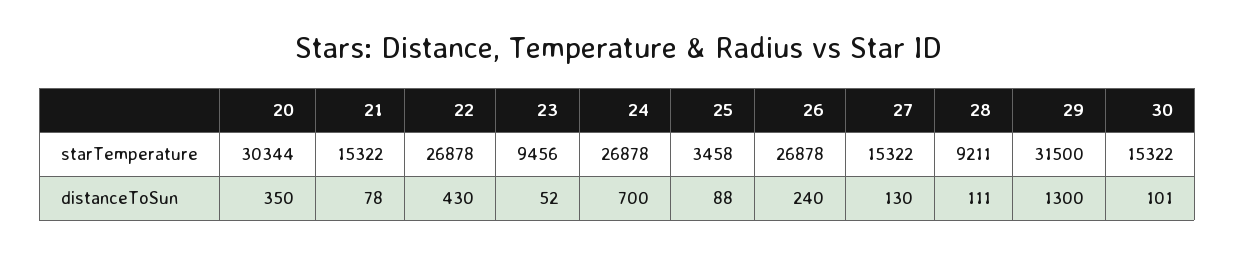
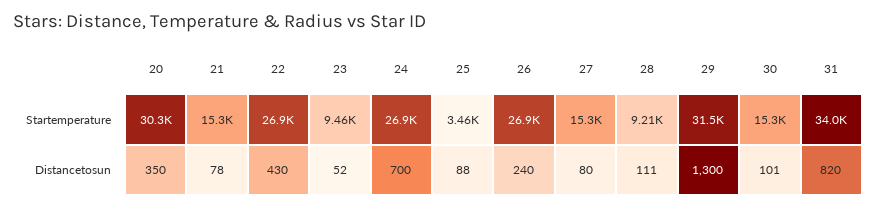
27, distanceToSun: 130 -> 80
31, starTemperature: none -> 34000
31, distanceToSun: none -> 820

